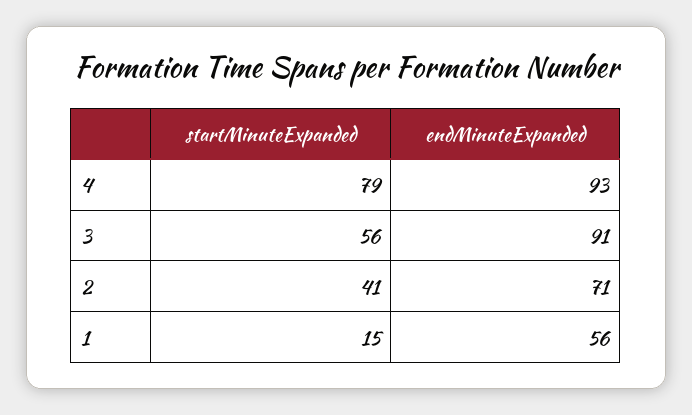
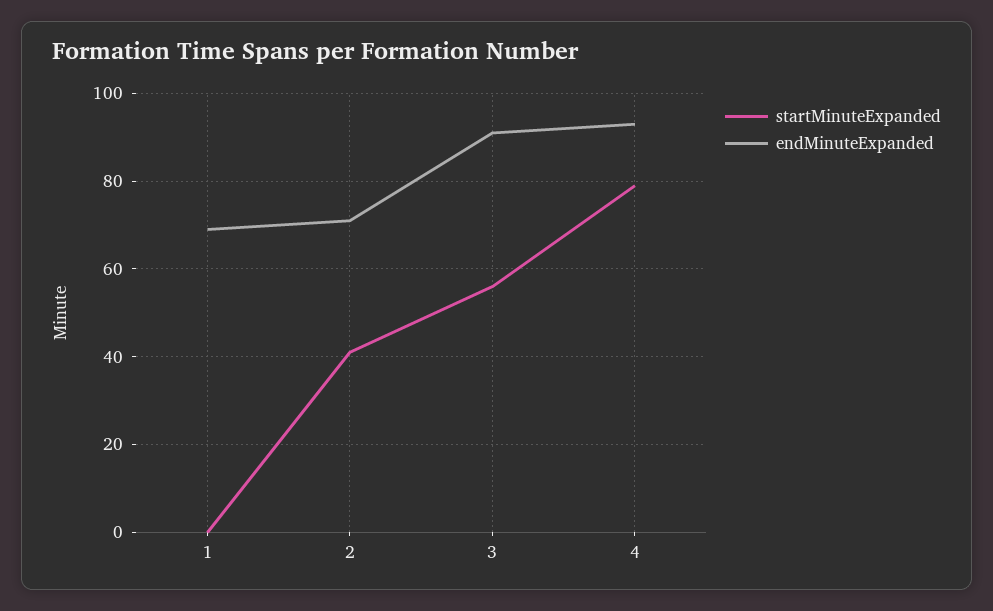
startMinuteExpanded, 1: 15 -> 0
endMinuteExpanded, 1: 56 -> 70

